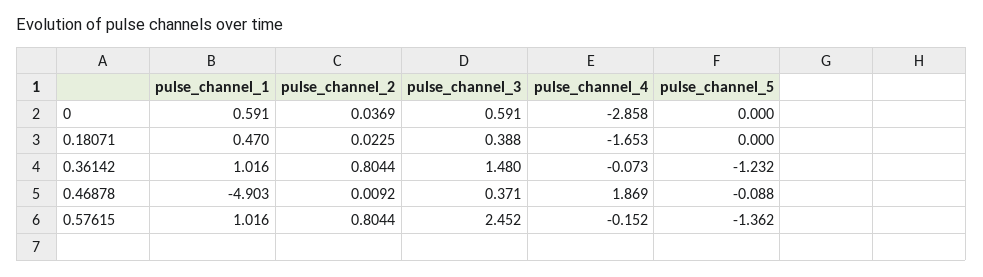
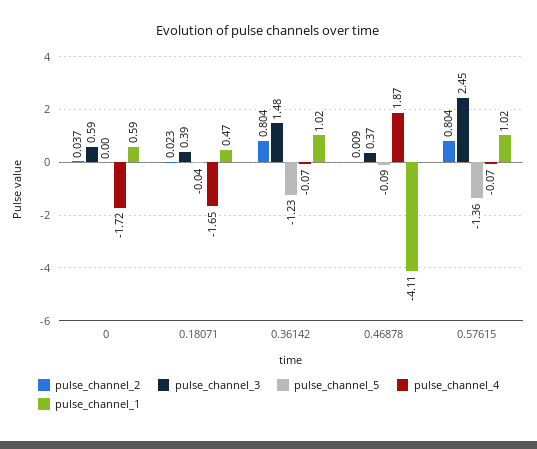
pulse_channel_4, 0: -2.858 -> -1.72
pulse_channel_5, 0.18071: 0 -> -0.04
pulse_channel_1, 0.46878: -4.903 -> -4.11
pulse_channel_4, 0.57615: -0.152 -> -0.07

